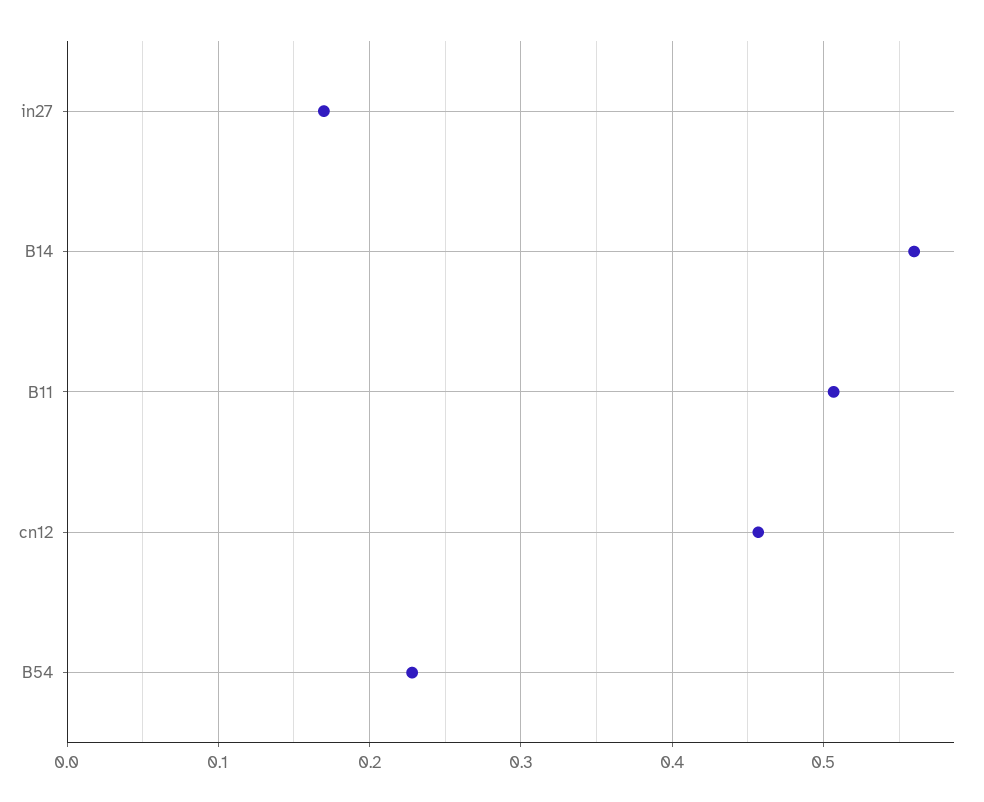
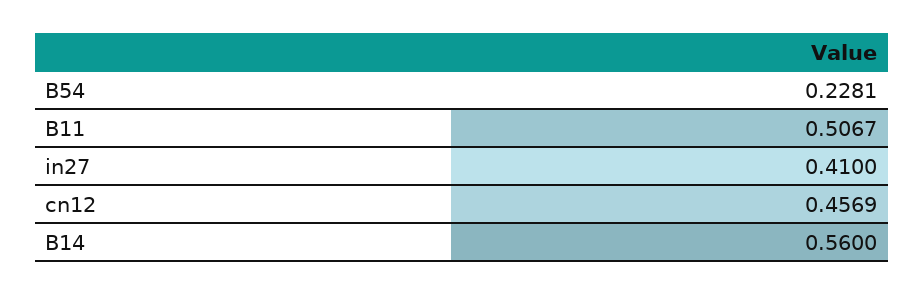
in27: 0.17 -> 0.41

